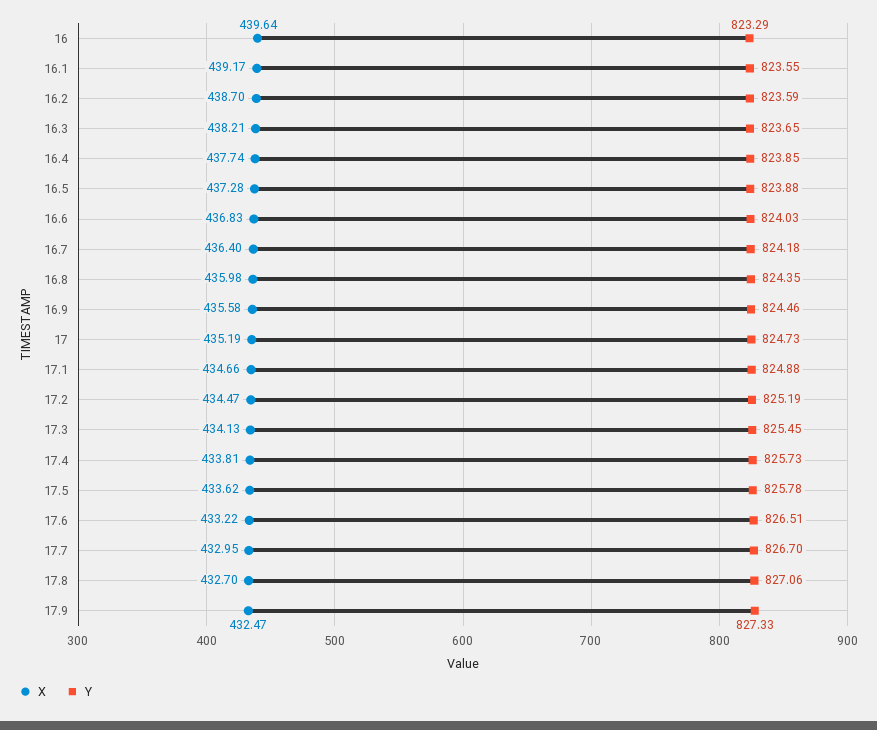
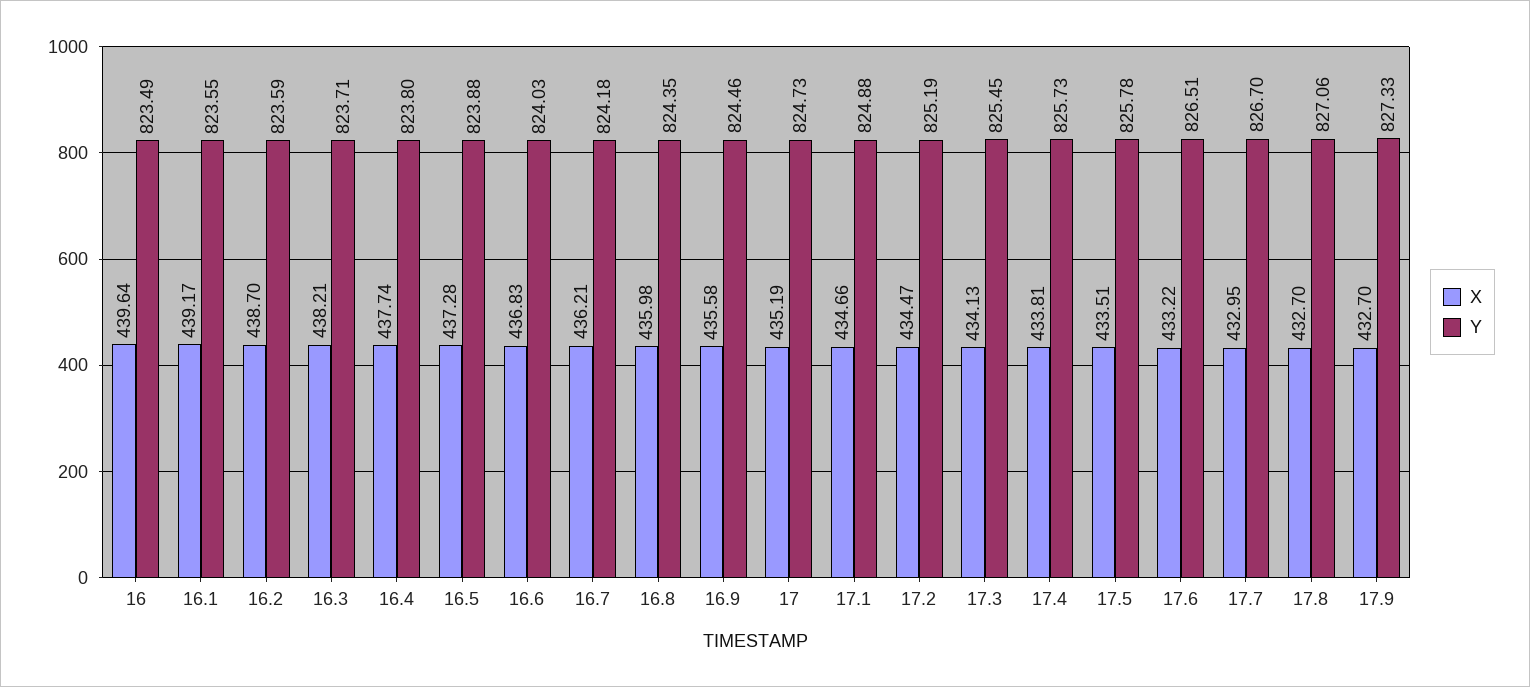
Y, 16: 823.29 -> 823.49
Y, 16.3: 823.65 -> 823.71
Y, 16.4: 823.85 -> 823.8
X, 16.7: 436.4 -> 436.21
X, 17.5: 433.62 -> 433.51
X, 17.9: 432.47 -> 432.7

